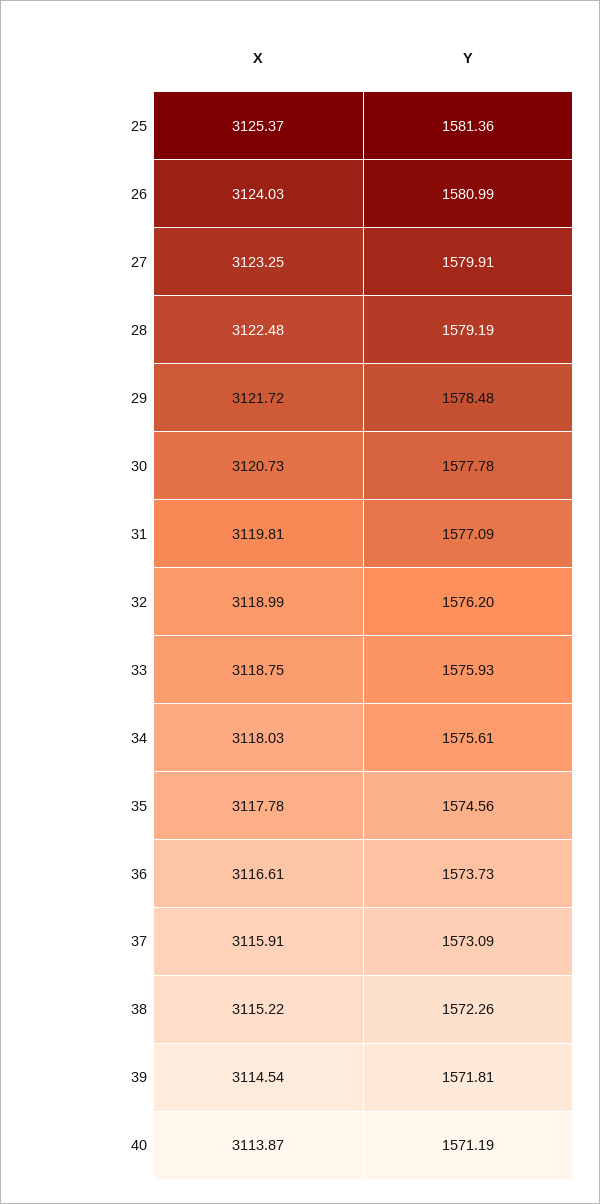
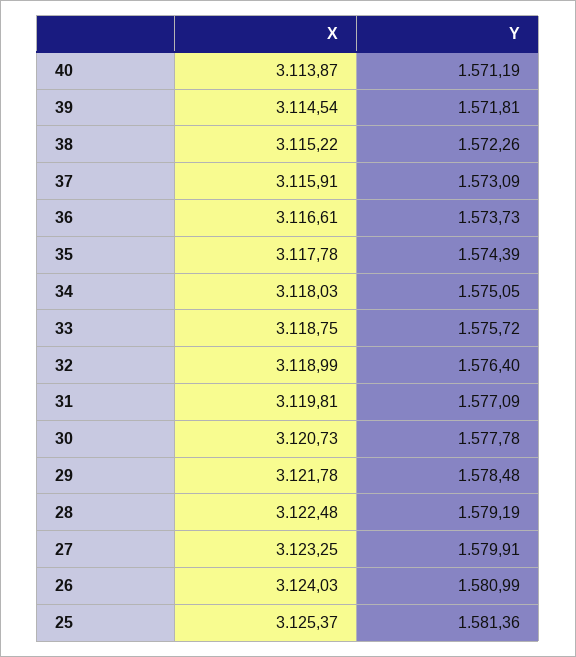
X, 29: 3121.72 -> 3121.78
Y, 32: 1576.2 -> 1576.4
Y, 33: 1575.93 -> 1575.72
Y, 34: 1575.61 -> 1575.05
Y, 35: 1574.56 -> 1574.39

